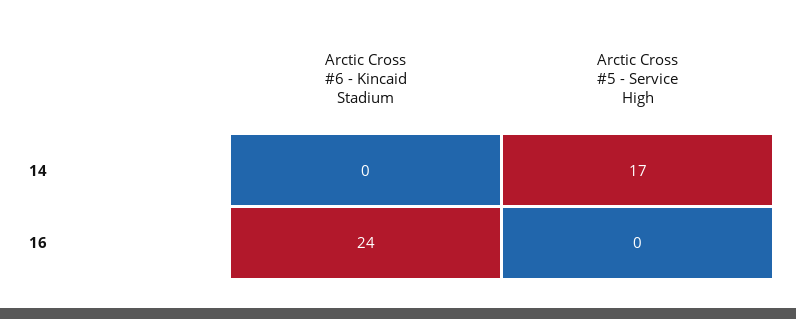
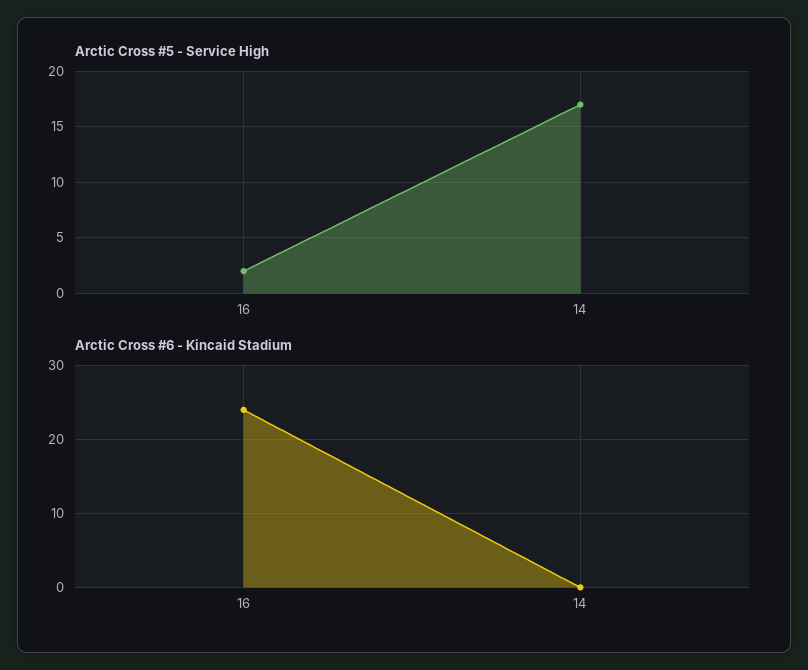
Arctic Cross #5 - Service High, 16: 0 -> 2

